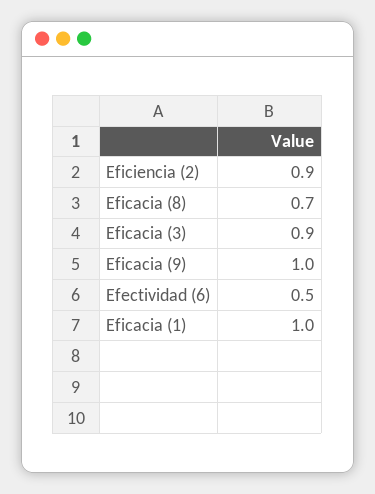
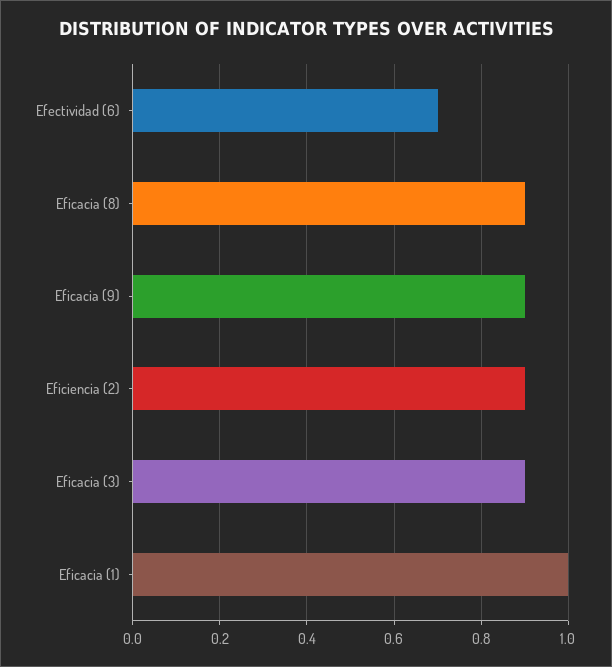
Eficacia (8): 0.7 -> 0.9
Eficacia (9): 1 -> 0.9
Efectividad (6): 0.5 -> 0.7

